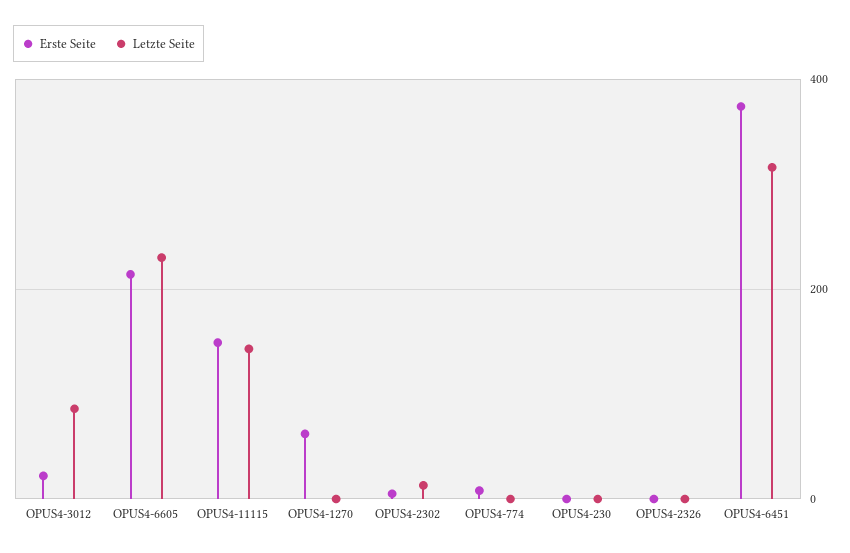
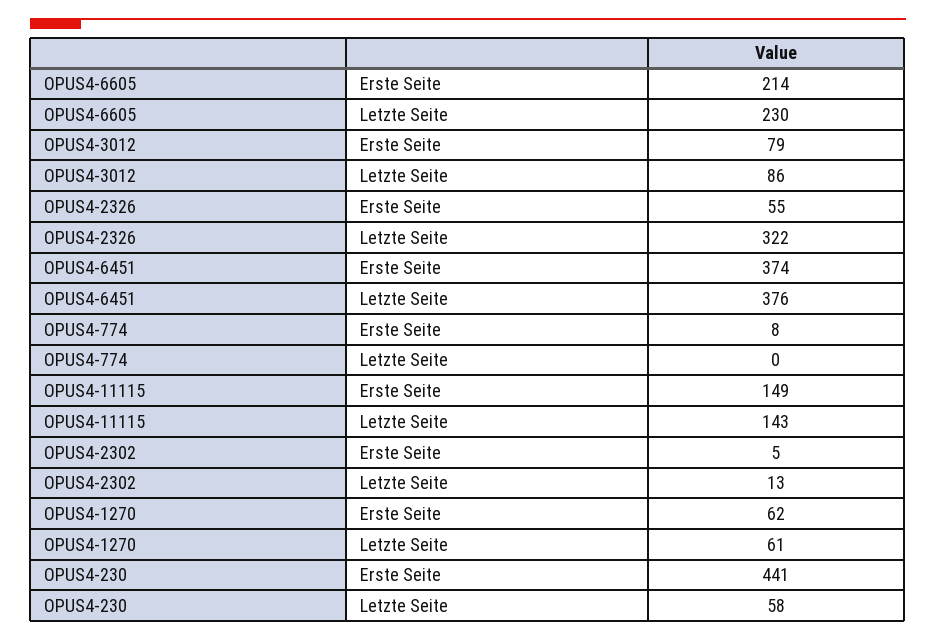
Erste Seite, OPUS4-3012: 20 -> 79
Letzte Seite, OPUS4-1270: 0 -> 61
Erste Seite, OPUS4-230: 0 -> 441
Letzte Seite, OPUS4-230: 0 -> 58
Erste Seite, OPUS4-2326: 0 -> 55
Letzte Seite, OPUS4-2326: 0 -> 322
Letzte Seite, OPUS4-6451: 320 -> 376

